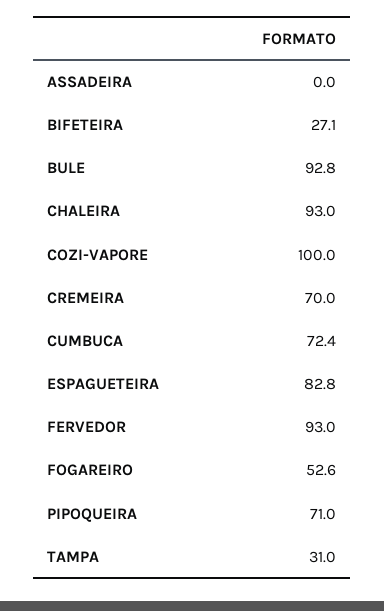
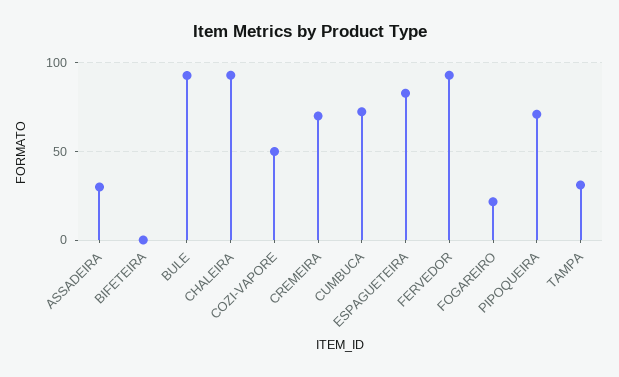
ASSADEIRA: 0 -> 30
BIFETEIRA: 27.1 -> 0
COZI-VAPORE: 100 -> 50
FOGAREIRO: 52.6 -> 20

